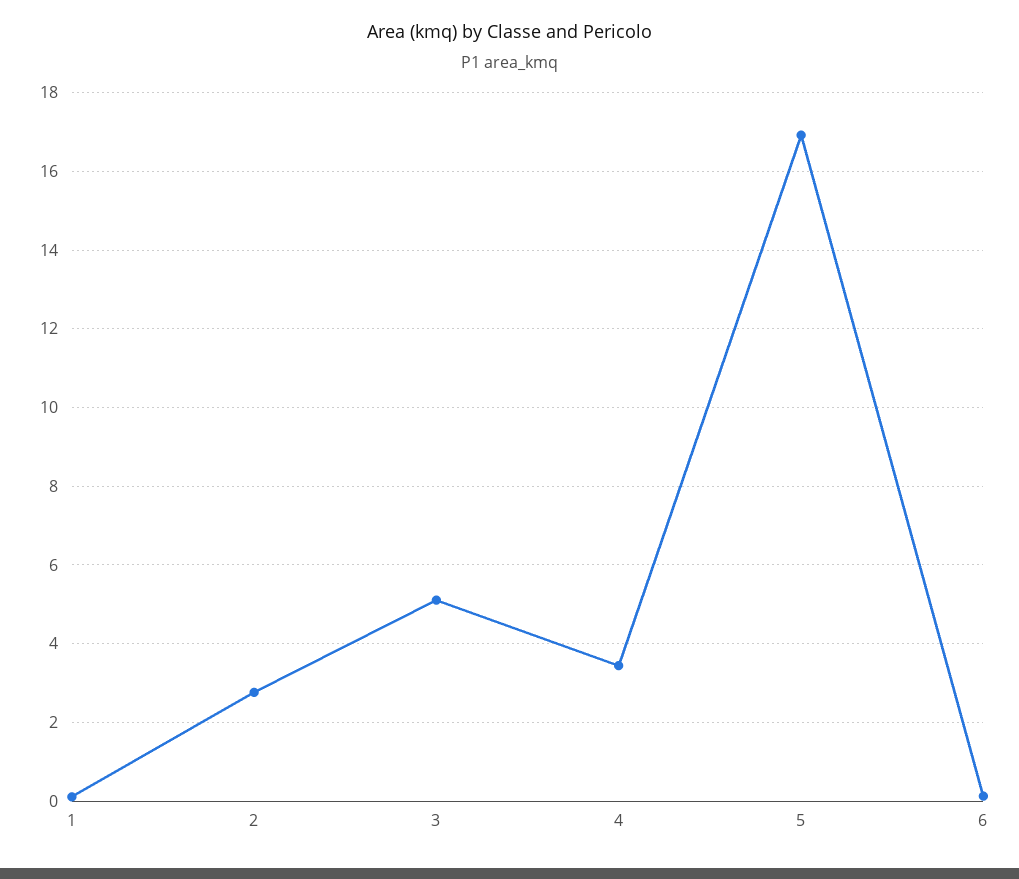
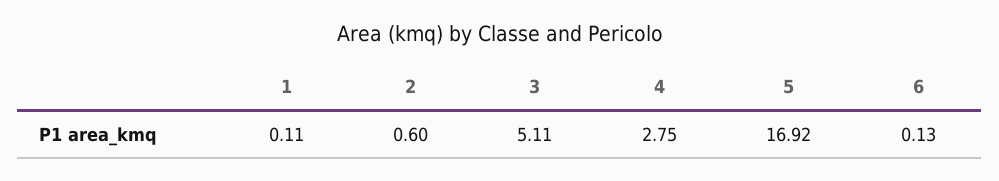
2: 2.8 -> 0.6
4: 3.4 -> 2.75

